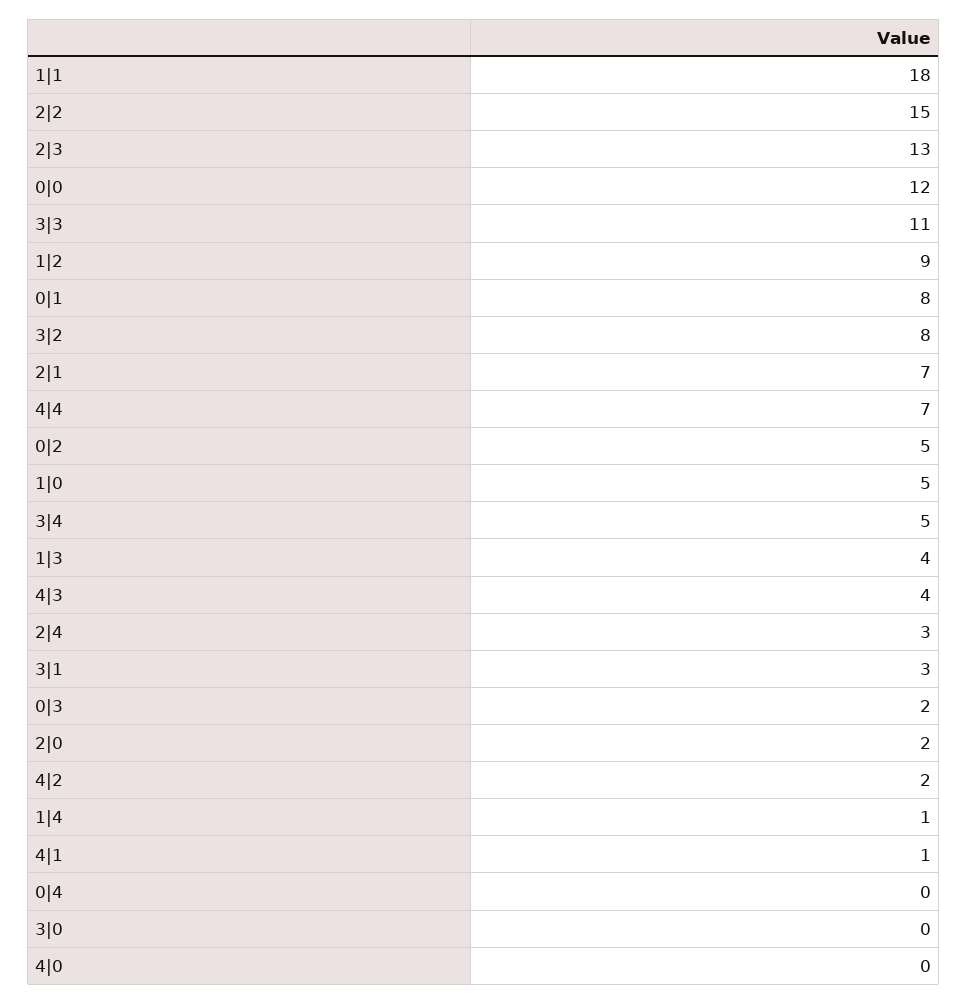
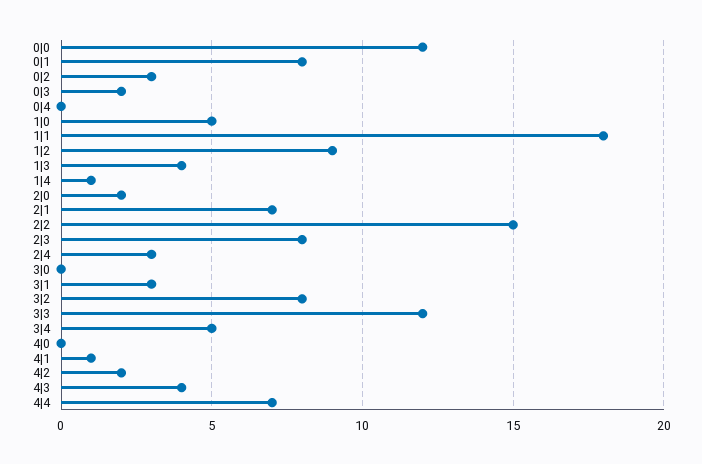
2|3: 13 -> 8
3|3: 11 -> 12
0|2: 5 -> 3

